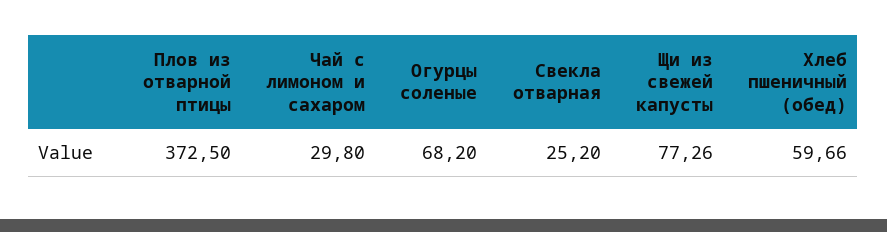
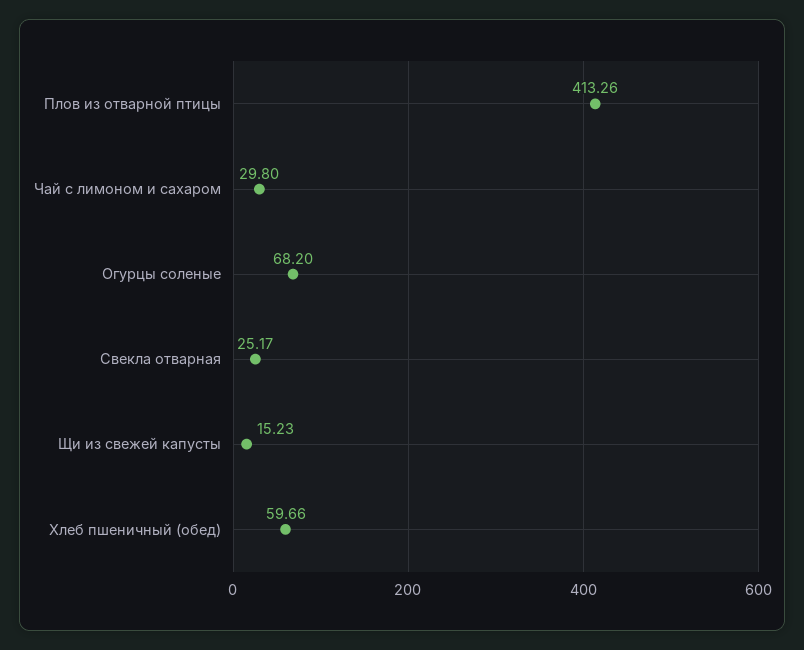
Плов из отварной птицы: 372.5 -> 413.26
Свекла отварная: 25.2 -> 25.17
Щи из свежей капусты: 77.26 -> 15.23

